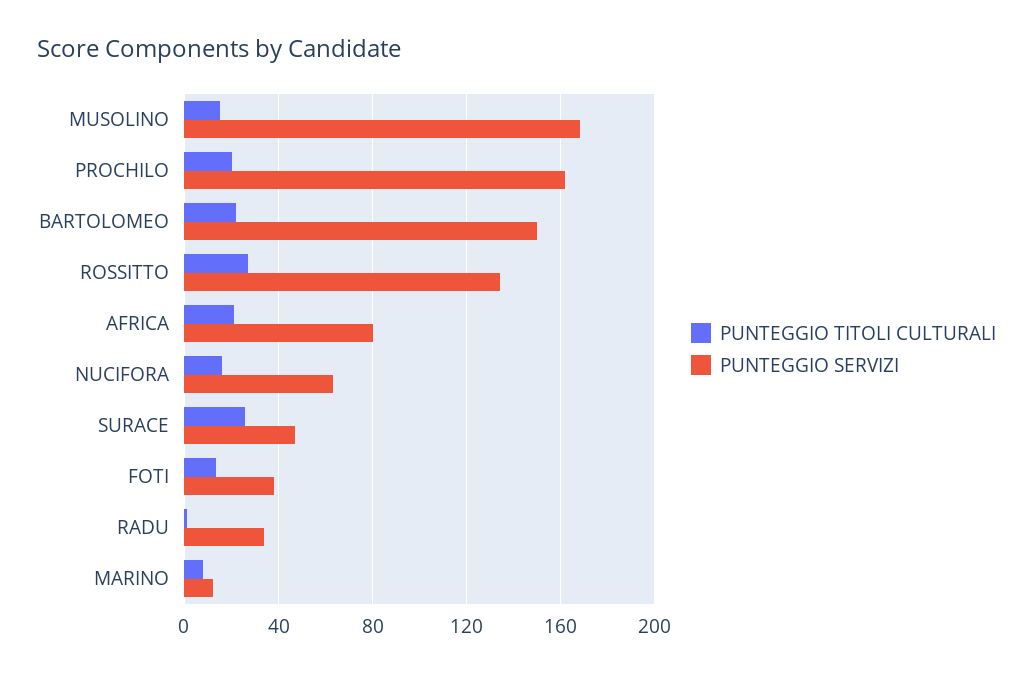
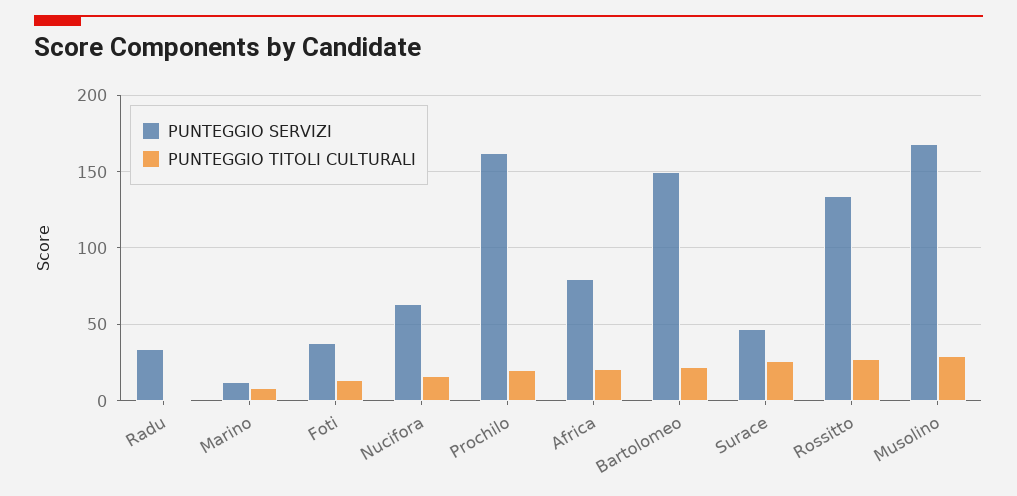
PUNTEGGIO TITOLI CULTURALI, MUSOLINO: 15 -> 30

